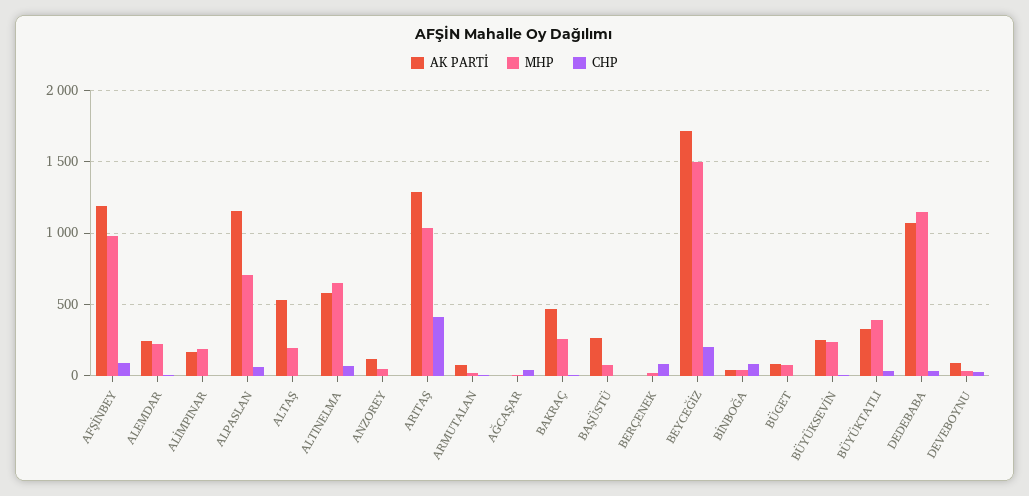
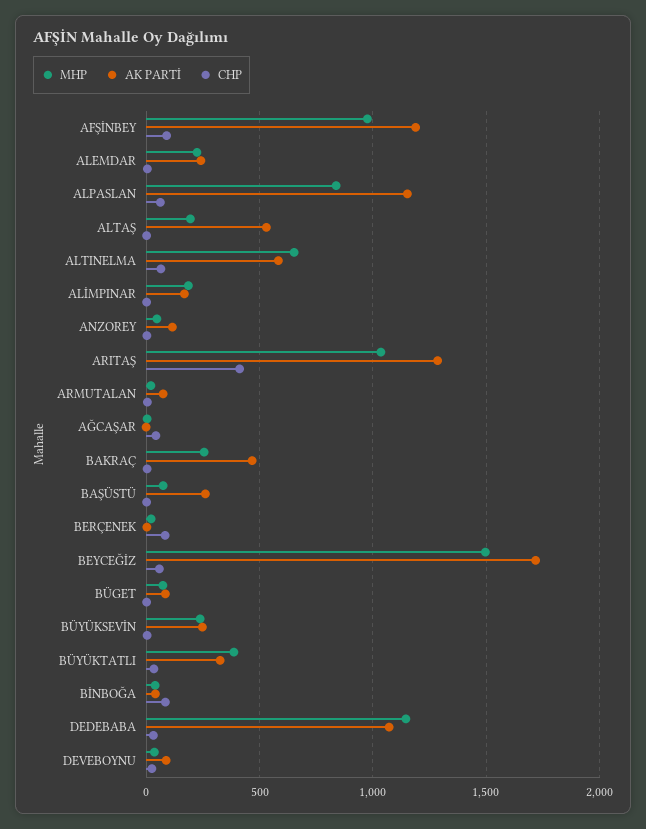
MHP, ALPASLAN: 700 -> 850
CHP, BEYCEĞİZ: 200 -> 50

